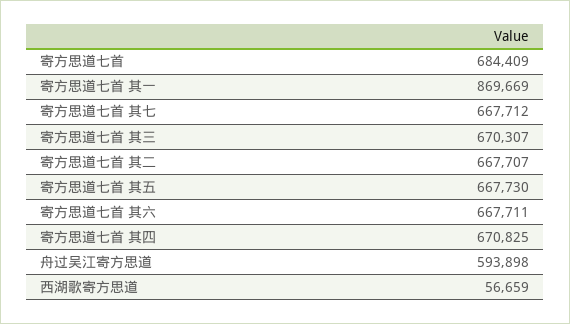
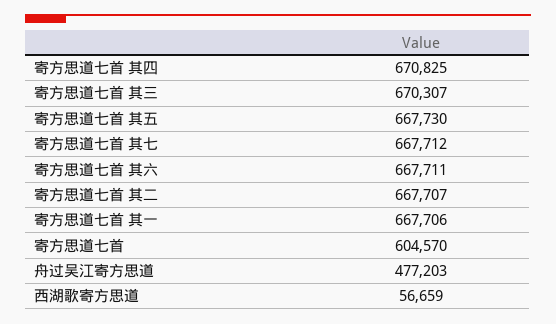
寄方思道七首: 684409 -> 604570
寄方思道七首 其一: 869669 -> 667706
舟过吴江寄方思道: 593898 -> 477203

